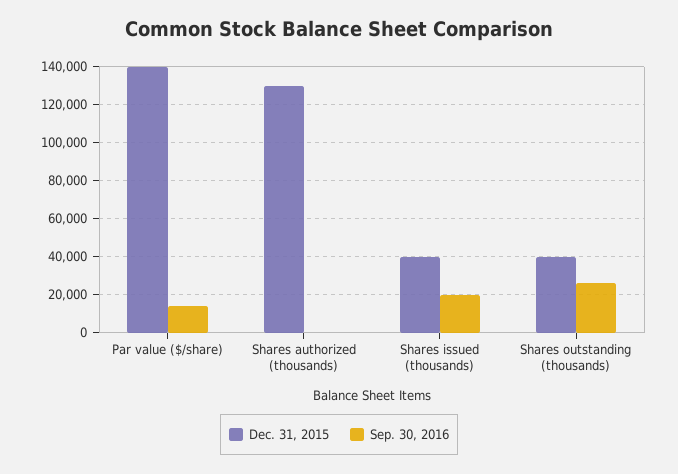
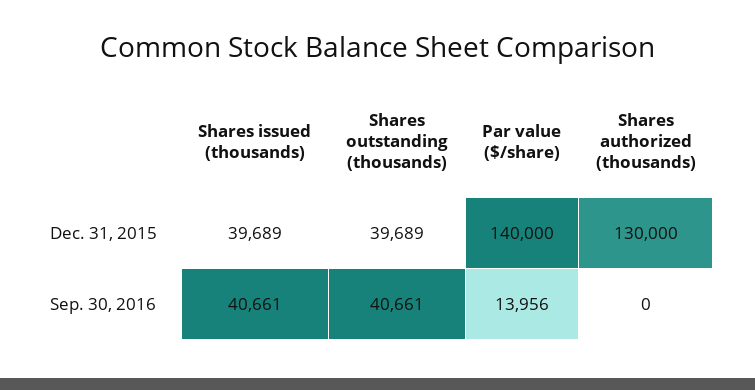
Sep. 30, 2016, Shares issued (thousands): 20000 -> 40661
Sep. 30, 2016, Shares outstanding (thousands): 25000 -> 40661

